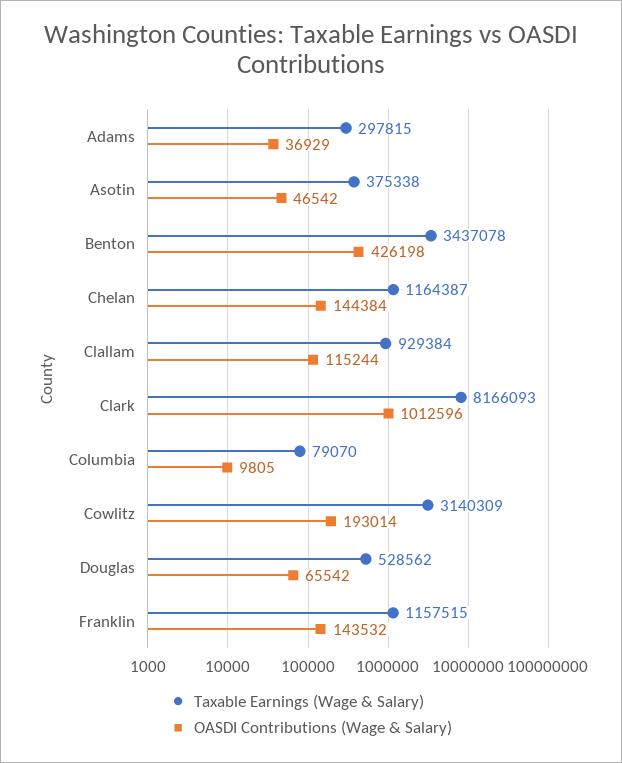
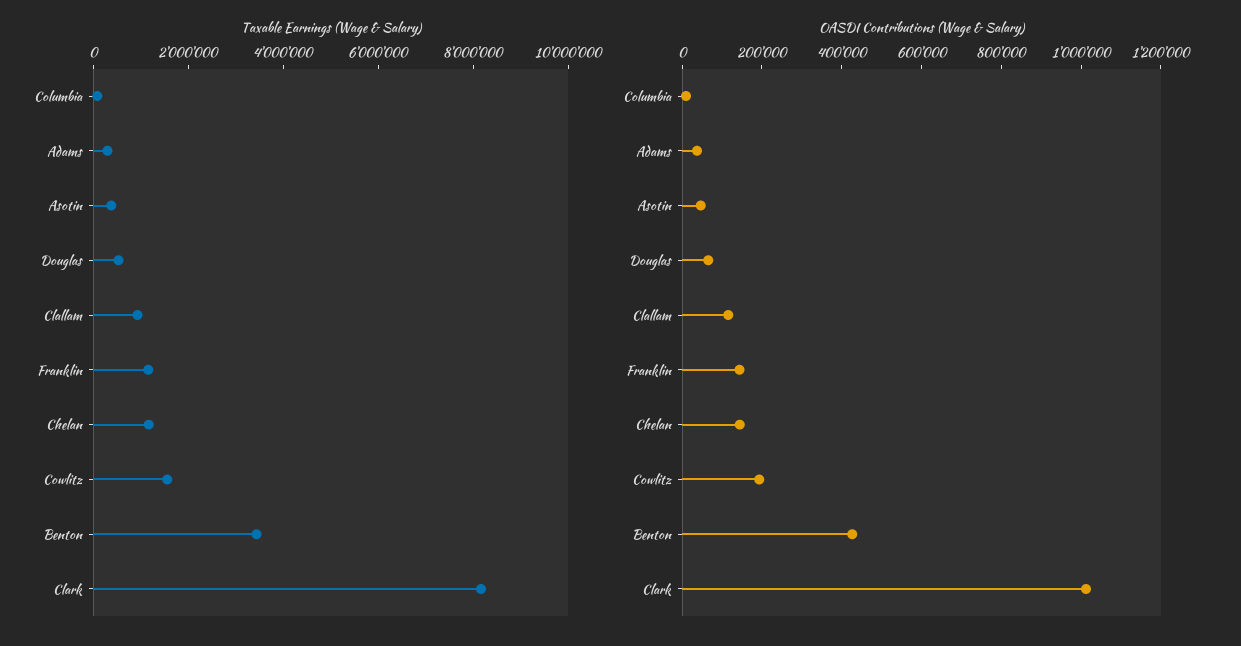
Taxable Earnings (Wage & Salary), Cowlitz: 3140309 -> 1500000

